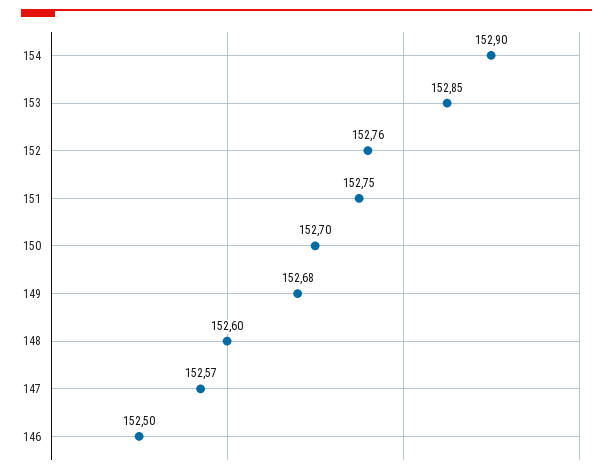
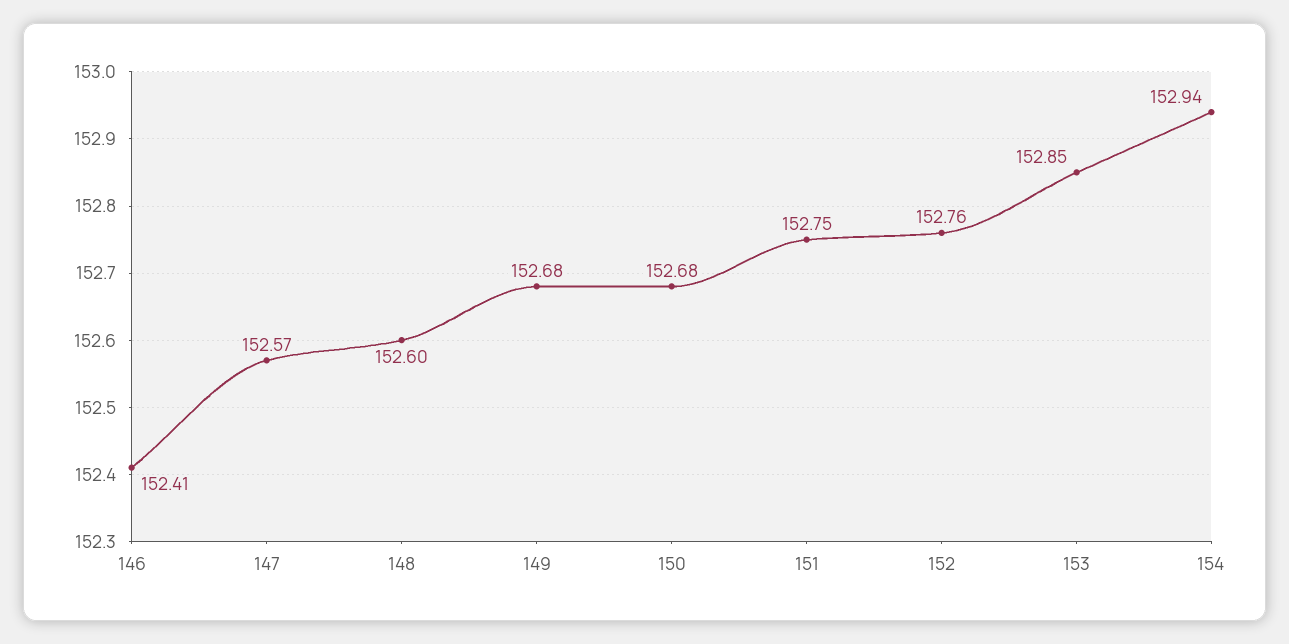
154: 152.9 -> 152.94
150: 152.7 -> 152.68
146: 152.5 -> 152.41

